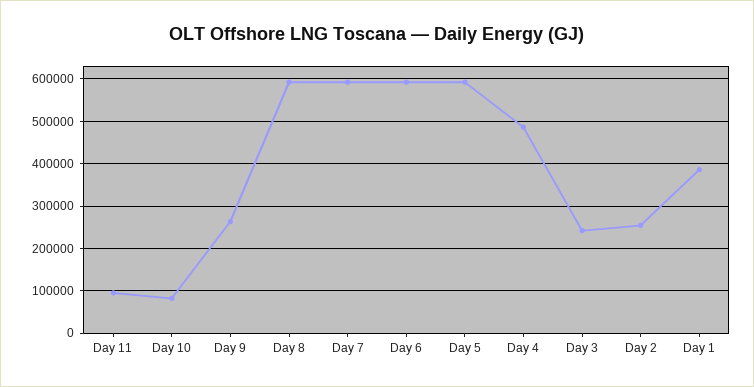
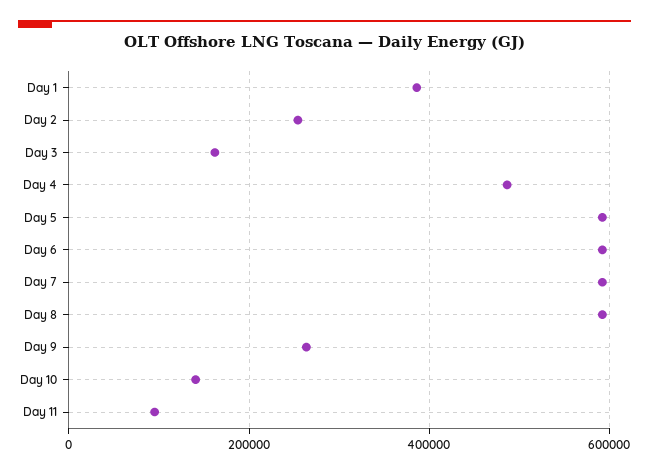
Day 10: 80000 -> 140000
Day 3: 240000 -> 160000

